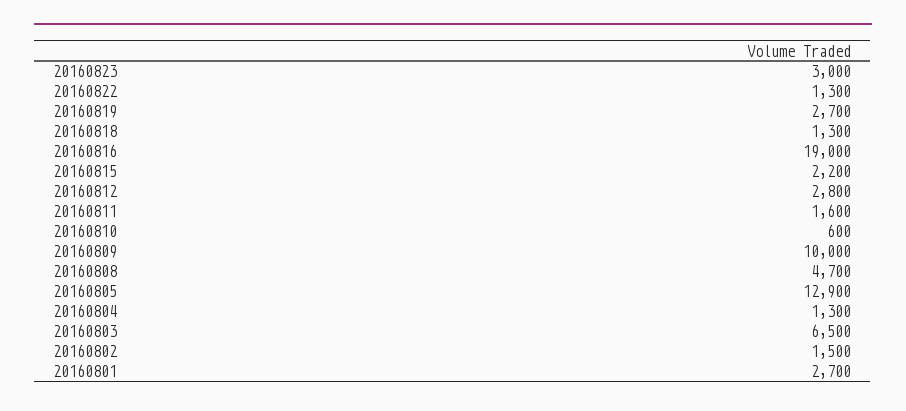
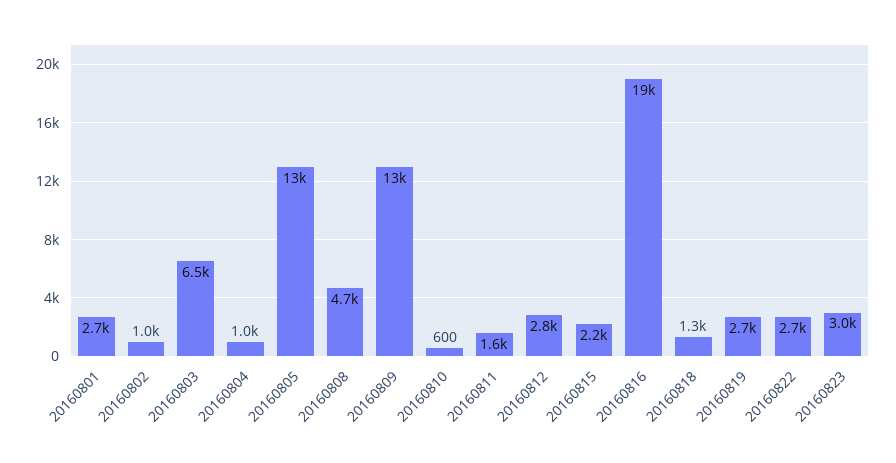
20160822: 1300 -> 2700
20160809: 10000 -> 13000
20160804: 1300 -> 1000
20160802: 1500 -> 1000

